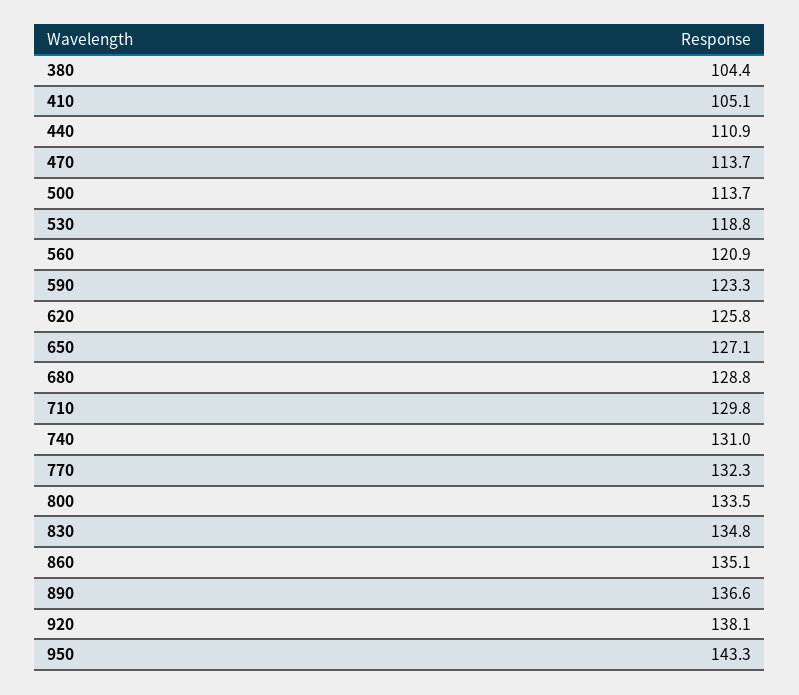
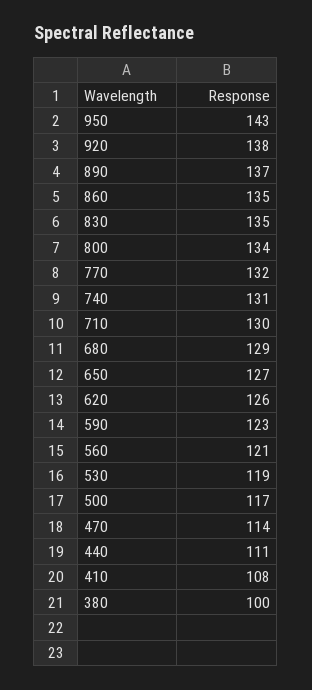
380: 104.4 -> 100
410: 105.1 -> 108
500: 113.7 -> 117

